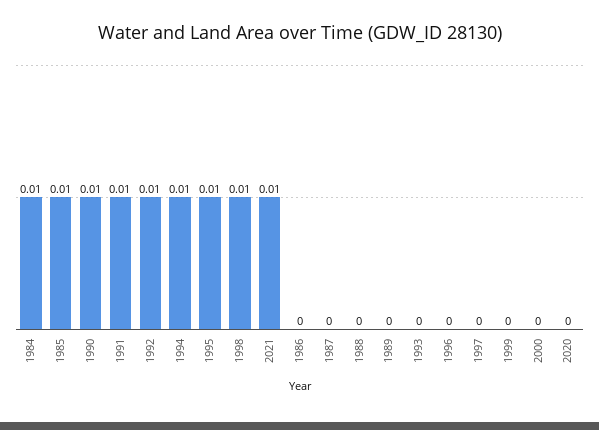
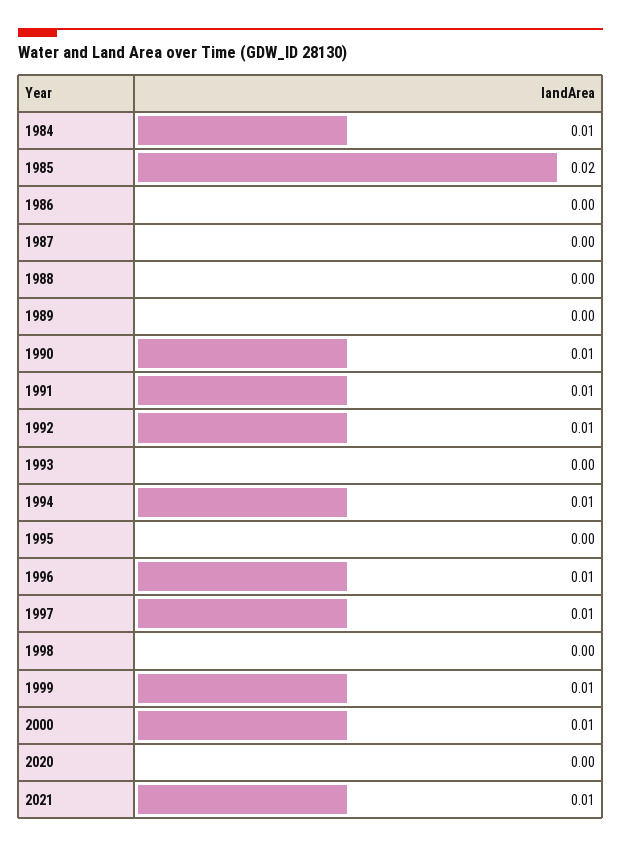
1985: 0.01 -> 0.02
1995: 0.01 -> 0
1998: 0.01 -> 0
1996: 0 -> 0.01
1997: 0 -> 0.01
1999: 0 -> 0.01
2000: 0 -> 0.01

